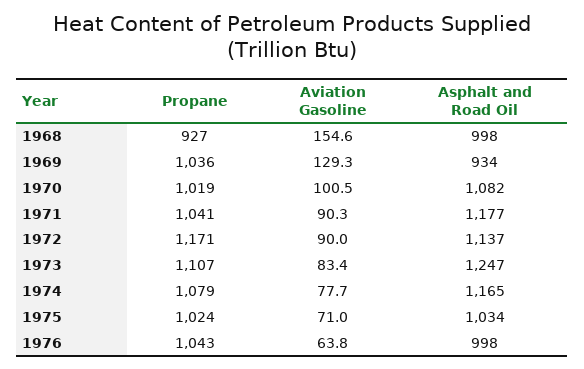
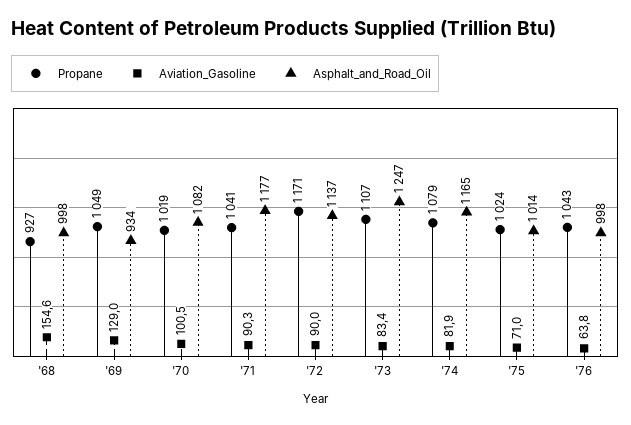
Propane, 1969: 1036 -> 1049
Aviation Gasoline, 1969: 129.3 -> 129
Aviation Gasoline, 1974: 77.7 -> 81.9
Asphalt and Road Oil, 1975: 1034 -> 1014

